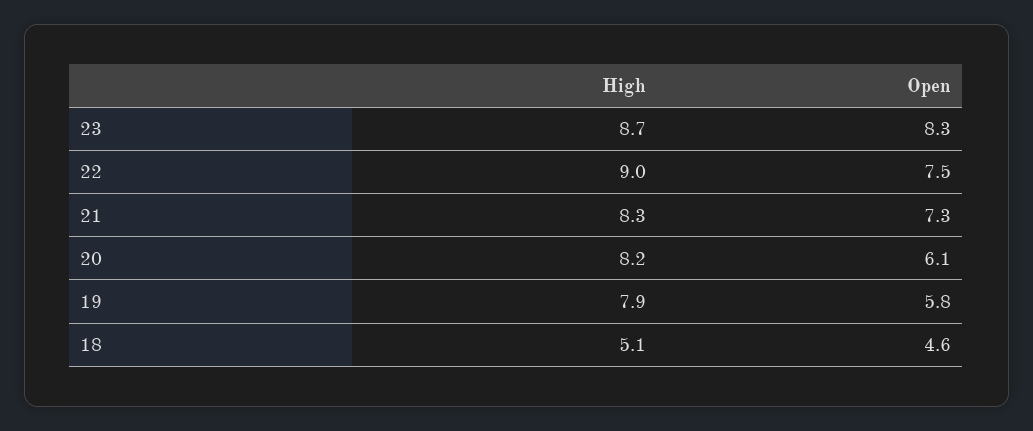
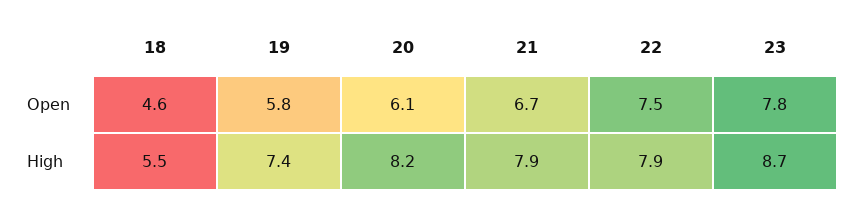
Open, 23: 8.3 -> 7.8
High, 22: 9 -> 7.9
High, 21: 8.3 -> 7.9
Open, 21: 7.3 -> 6.7
High, 19: 7.9 -> 7.4
High, 18: 5.1 -> 5.5

